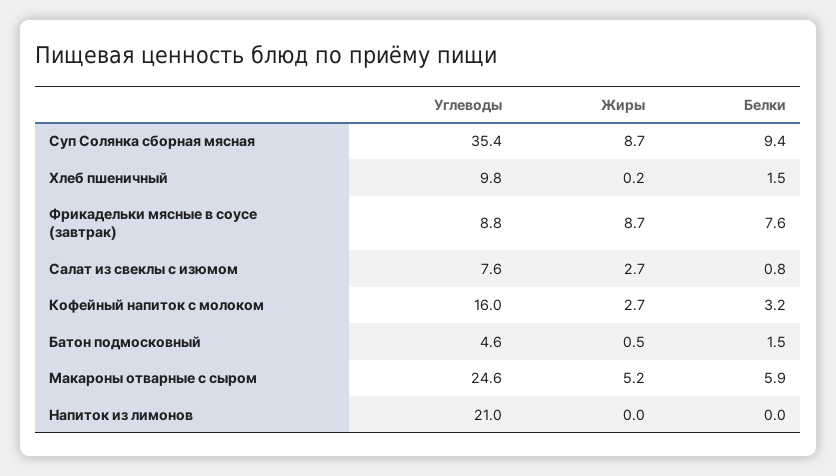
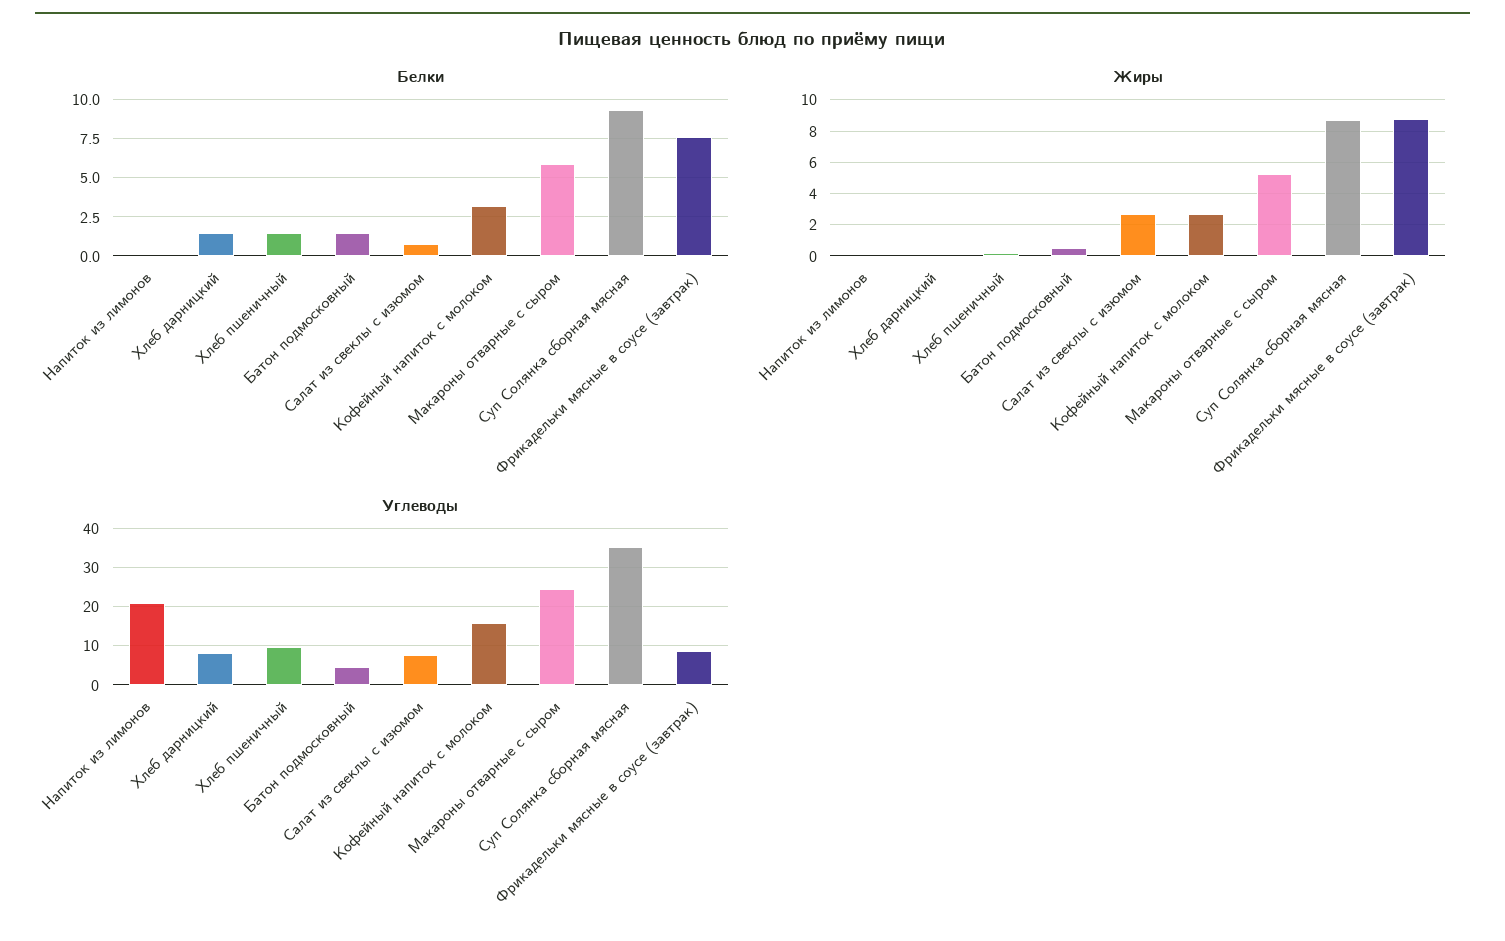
Белки, Хлеб дарницкий: none -> 1.5
Жиры, Хлеб дарницкий: none -> 0
Углеводы, Хлеб дарницкий: none -> 8

